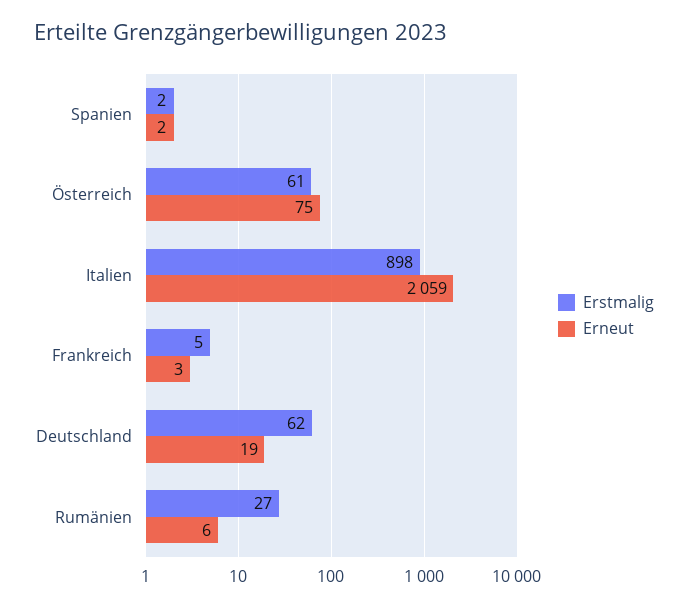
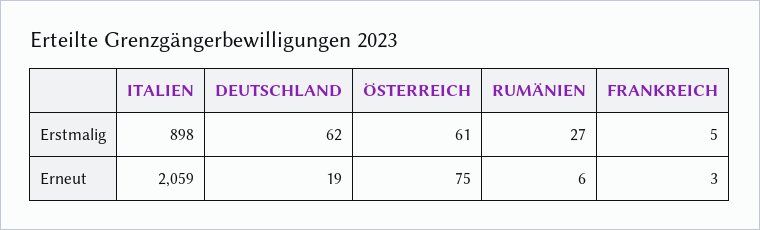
Erstmalig, Spanien: 2 -> none
Erneut, Spanien: 2 -> none

